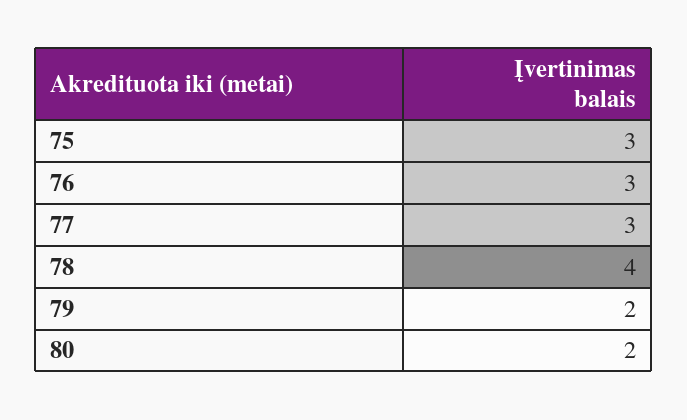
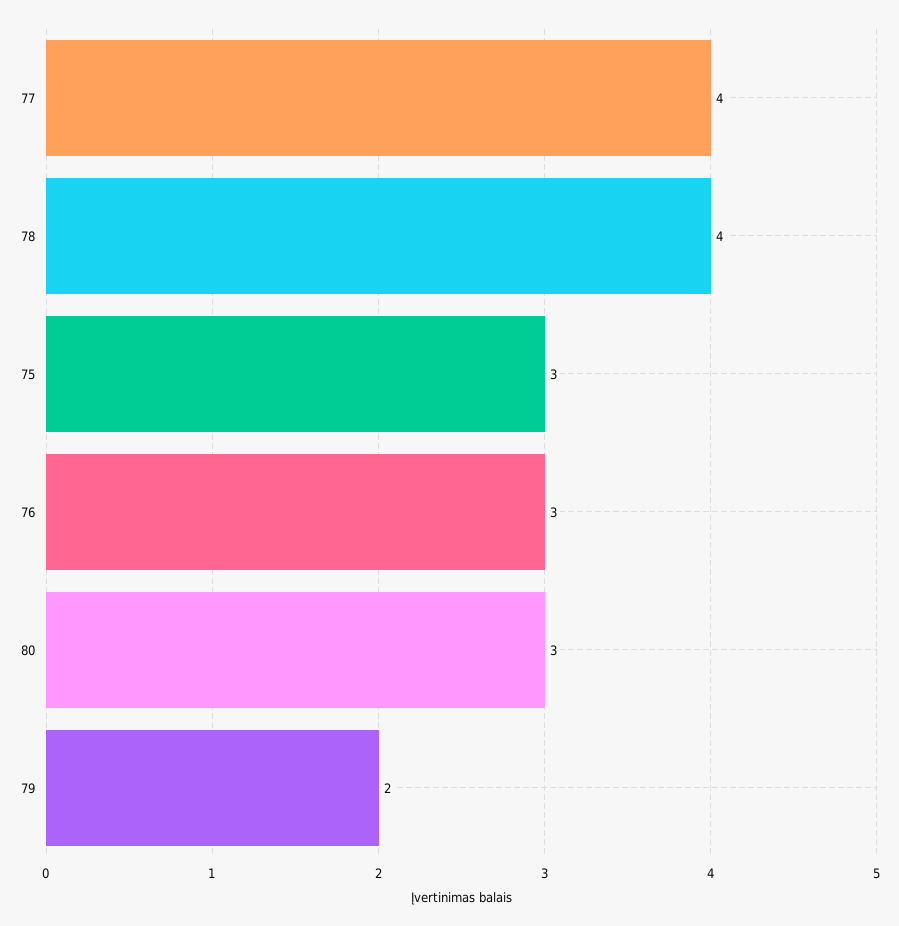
77: 3 -> 4
80: 2 -> 3

